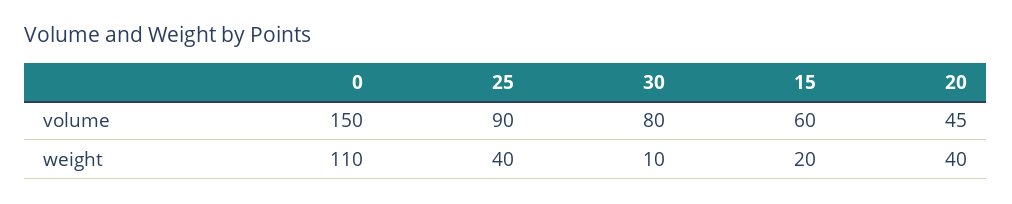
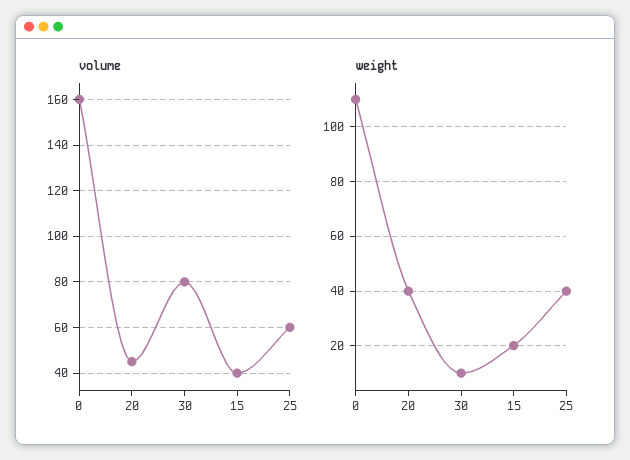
volume, 0: 150 -> 160
volume, 25: 90 -> 60
volume, 15: 60 -> 40

